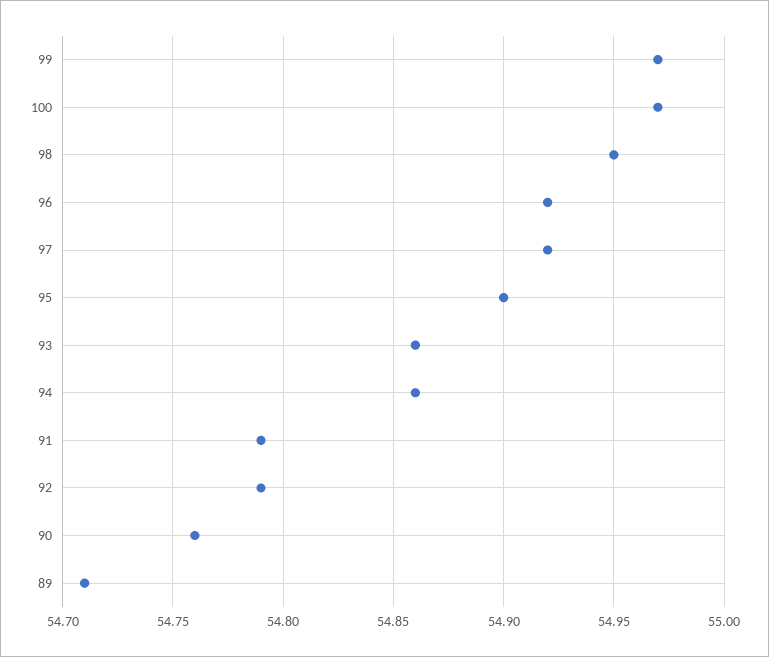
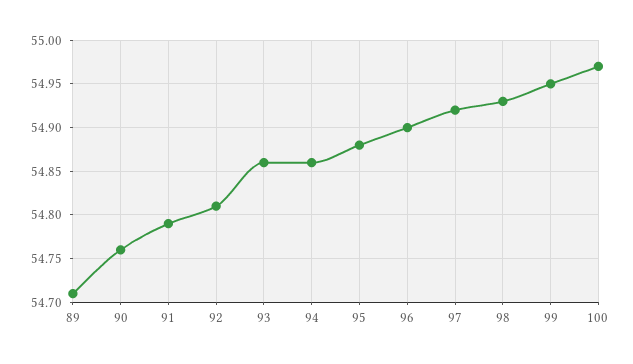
99: 54.97 -> 54.95
98: 54.95 -> 54.93
96: 54.92 -> 54.9
95: 54.9 -> 54.88
92: 54.79 -> 54.81

